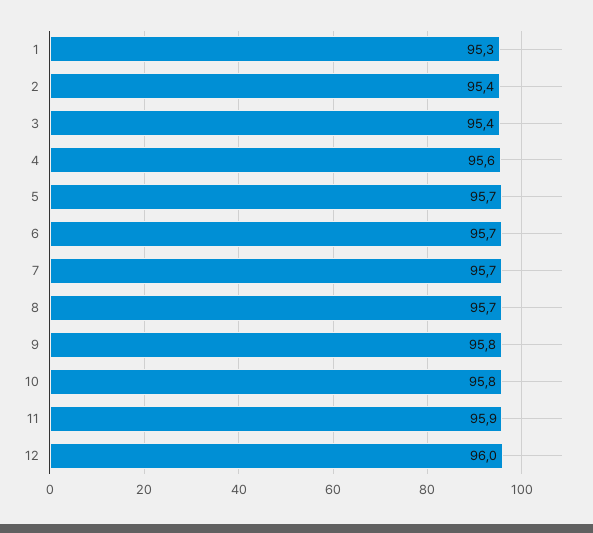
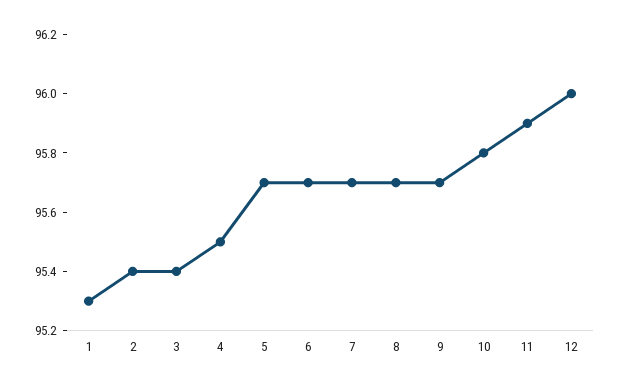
4: 95.6 -> 95.5
9: 95.8 -> 95.7

